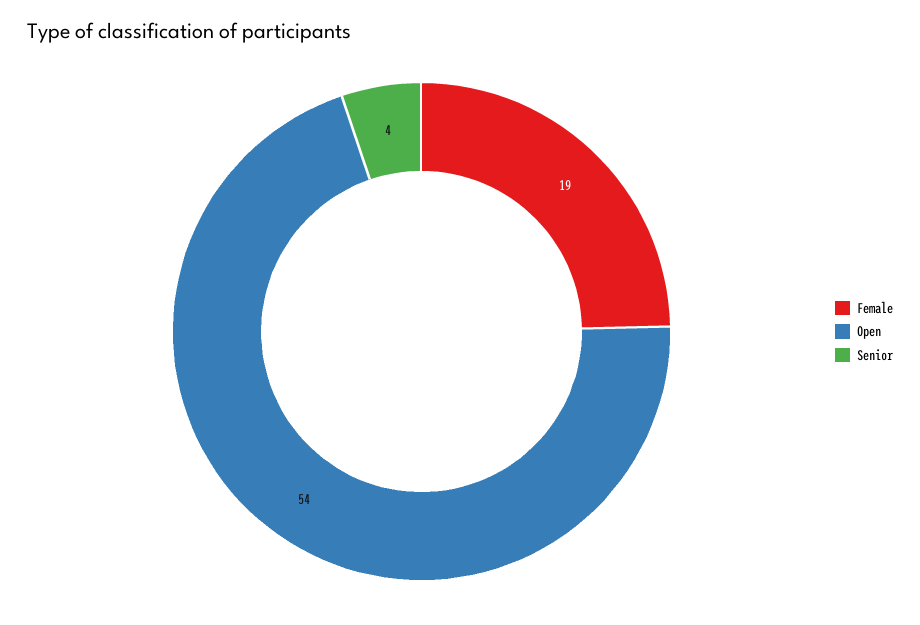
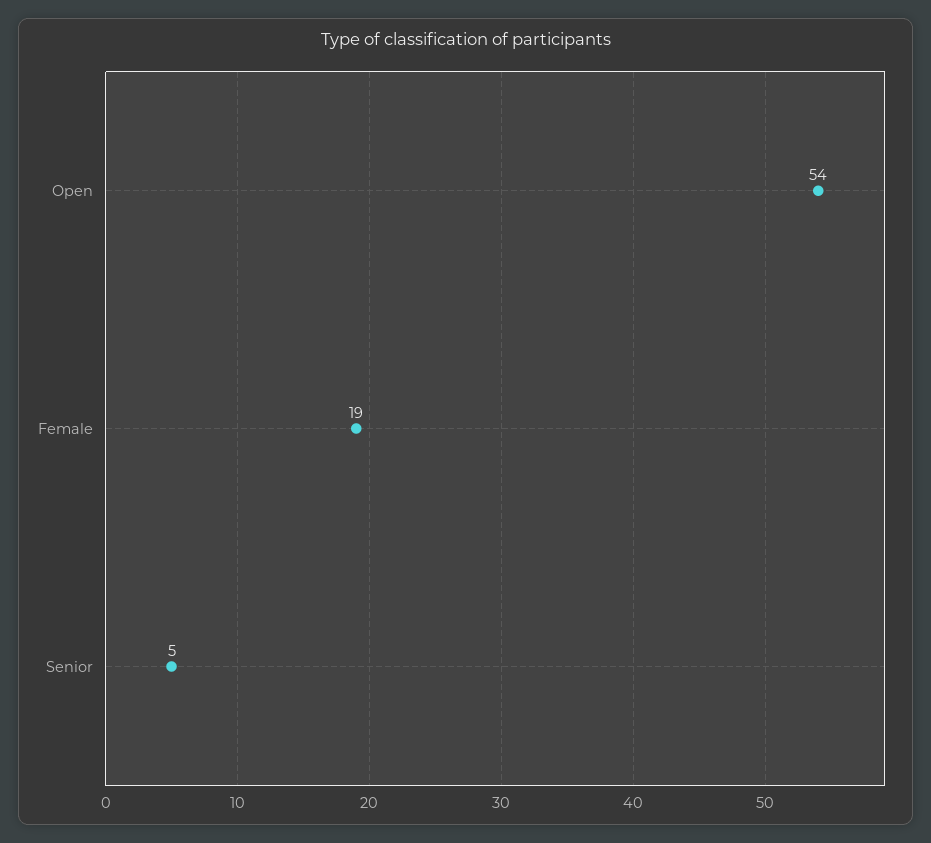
Senior: 4 -> 5

